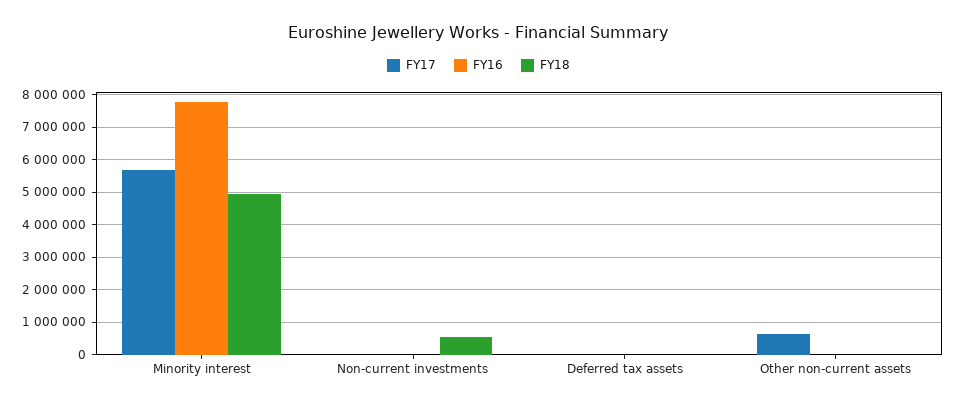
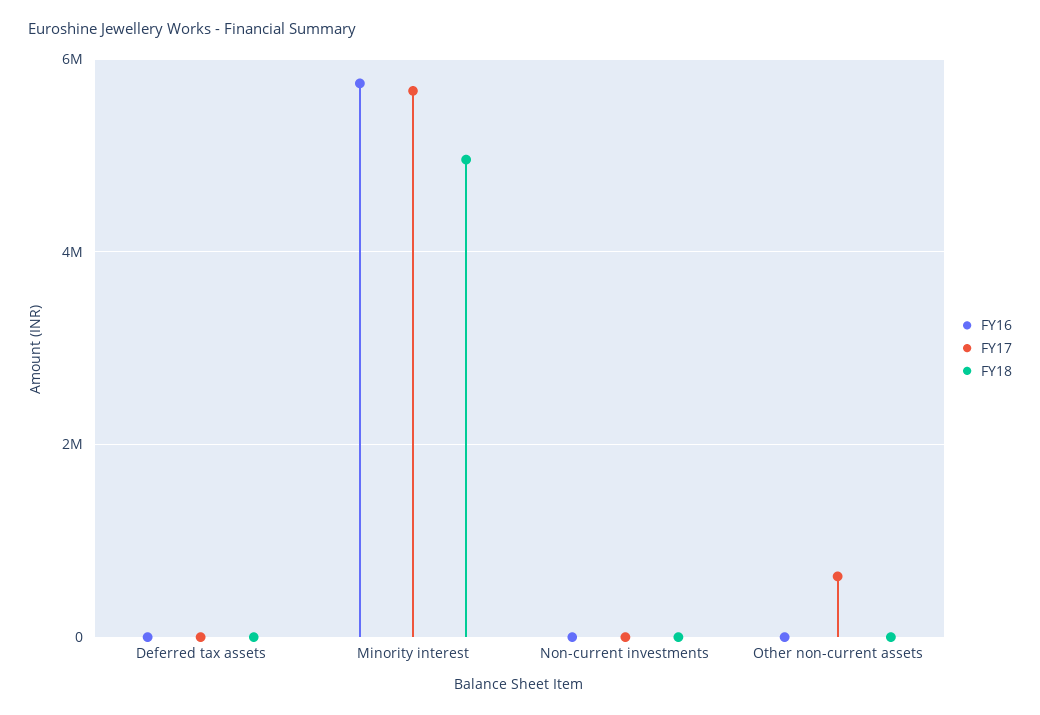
FY16, Minority interest: 7800000 -> 5800000
FY18, Non-current investments: 600000 -> 0

